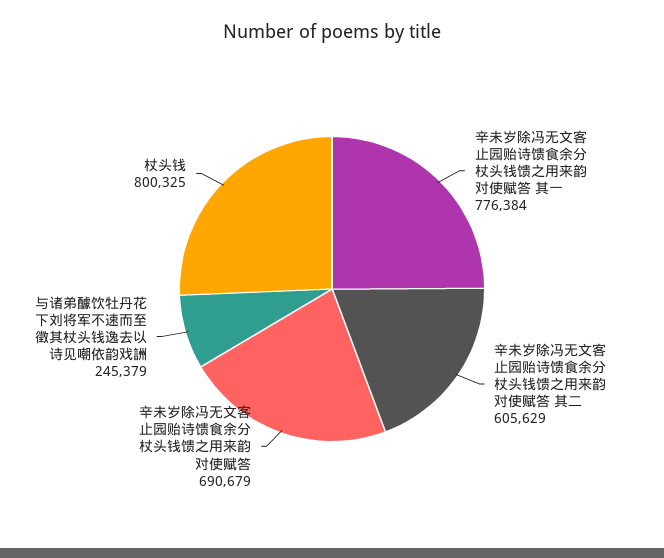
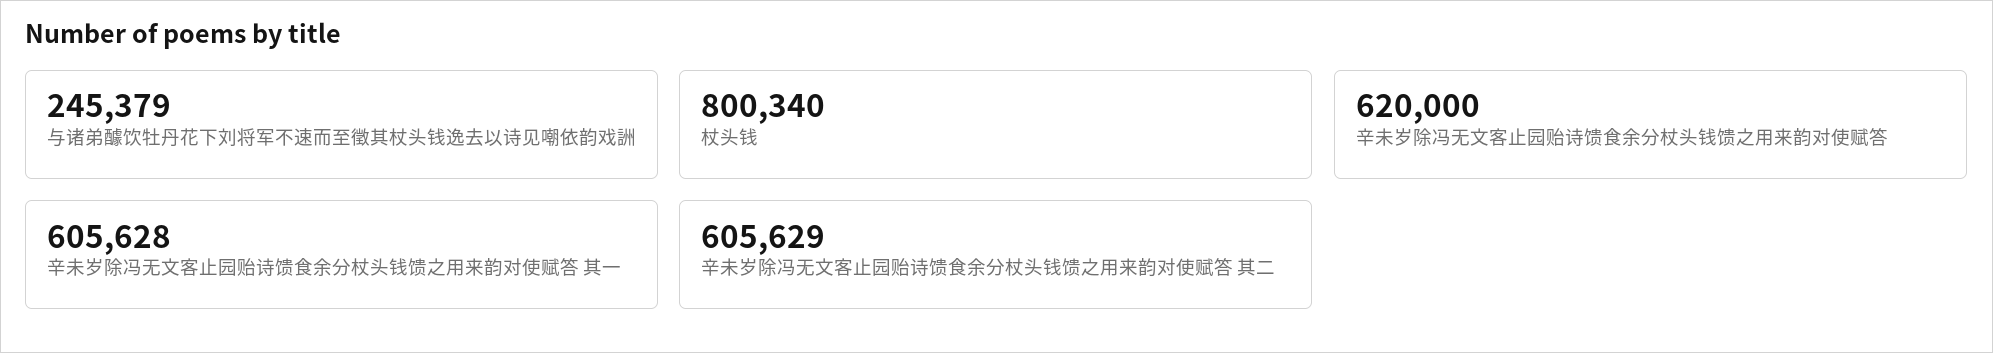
辛未岁除冯无文客止园贻诗馈食余分杖头钱馈之用来韵对使赋答 其一: 776384 -> 605628
辛未岁除冯无文客止园贻诗馈食余分杖头钱馈之用来韵对使赋答: 690679 -> 620000
杖头钱: 800325 -> 800340

